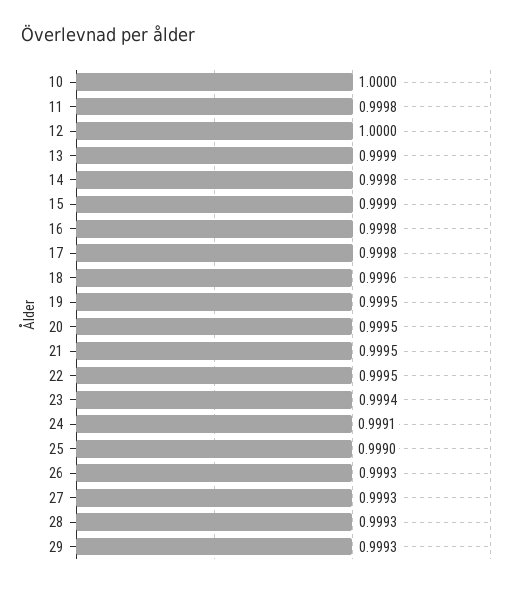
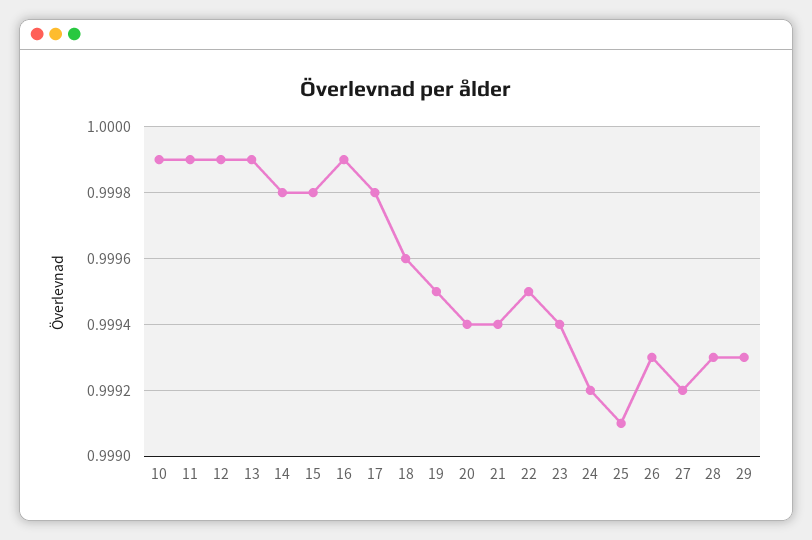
10: 1 -> 0.9999
11: 0.9998 -> 0.9999
12: 1 -> 0.9999
15: 0.9999 -> 0.9998
16: 0.9998 -> 0.9999
20: 0.9995 -> 0.9994
21: 0.9995 -> 0.9994
24: 0.9991 -> 0.9992
25: 0.999 -> 0.9991
27: 0.9993 -> 0.9992

